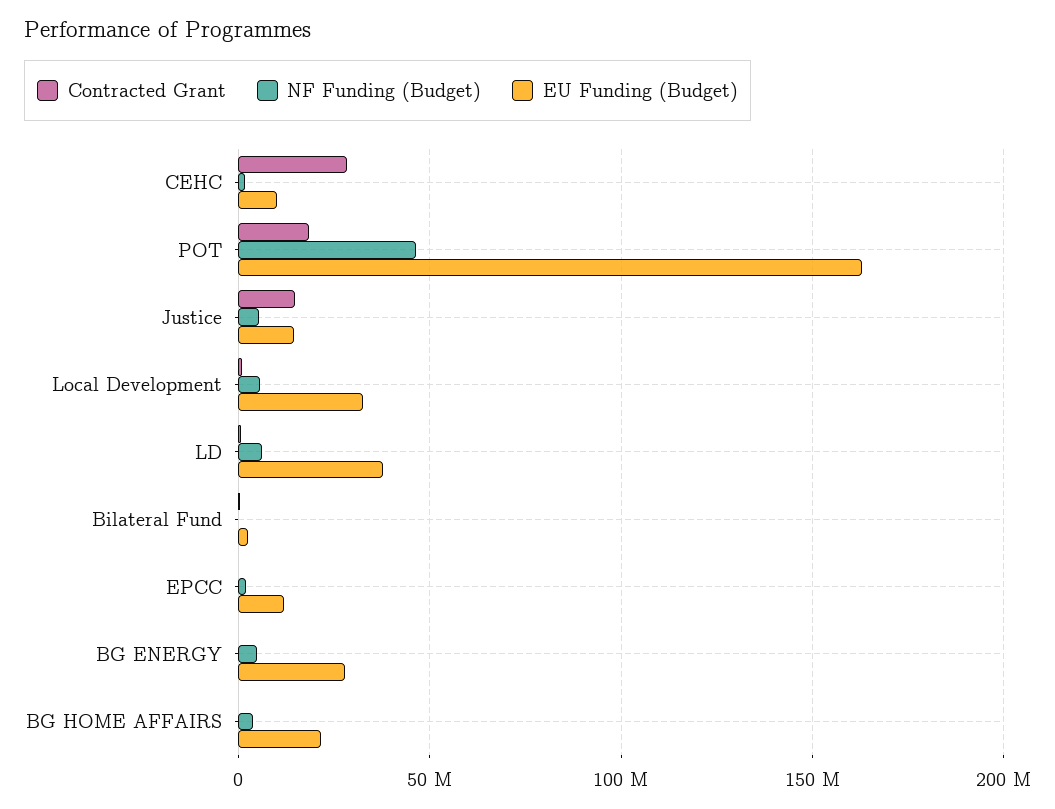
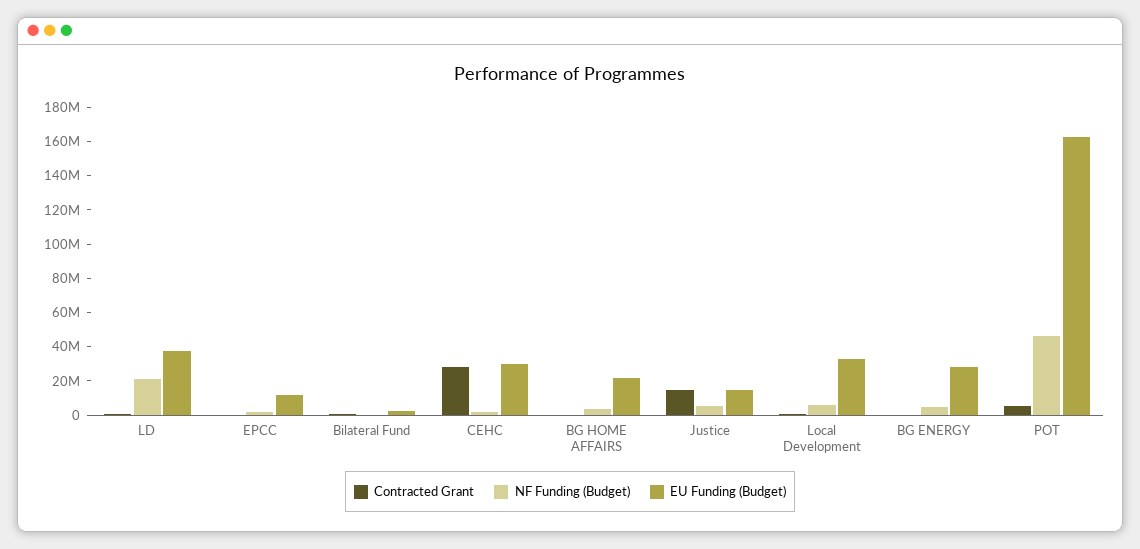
EU Funding (Budget), CEHC: 10000000 -> 30000000
Contracted Grant, POT: 20000000 -> 5000000
NF Funding (Budget), LD: 5000000 -> 20000000

